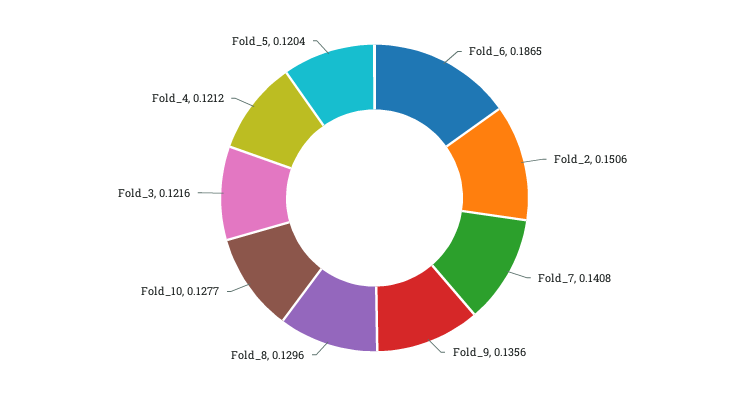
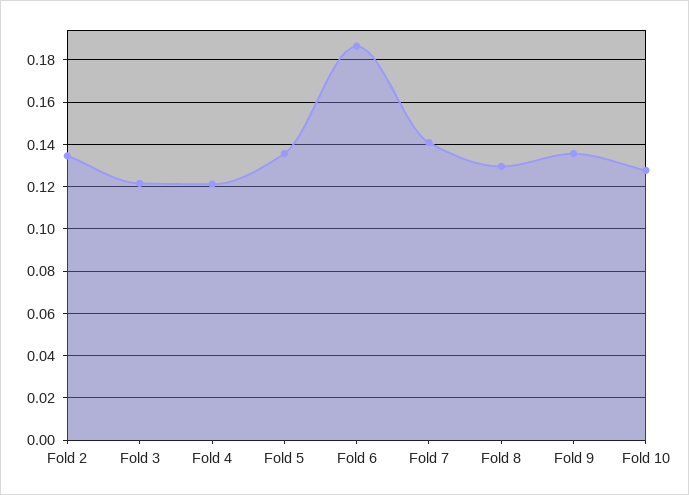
Fold_2: 0.1506 -> 0.135
Fold_5: 0.1204 -> 0.135

